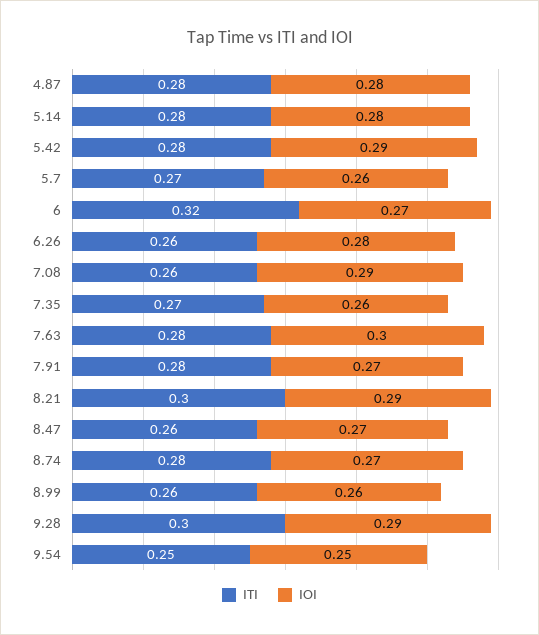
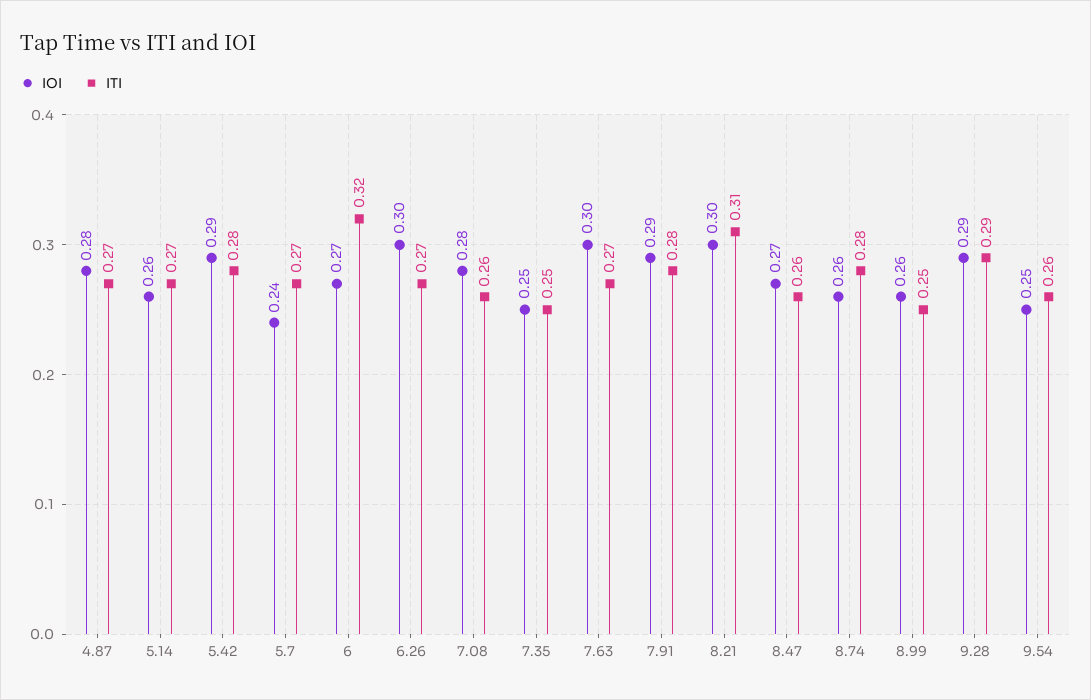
ITI, 4.87: 0.28 -> 0.27
ITI, 5.14: 0.28 -> 0.27
IOI, 5.14: 0.28 -> 0.26
IOI, 5.7: 0.26 -> 0.24
ITI, 6.26: 0.26 -> 0.27
IOI, 6.26: 0.28 -> 0.3
IOI, 7.08: 0.29 -> 0.28
ITI, 7.35: 0.27 -> 0.25
IOI, 7.35: 0.26 -> 0.25
ITI, 7.63: 0.28 -> 0.27
IOI, 7.91: 0.27 -> 0.29
ITI, 8.21: 0.3 -> 0.31
IOI, 8.21: 0.29 -> 0.3
IOI, 8.74: 0.27 -> 0.26
ITI, 8.99: 0.26 -> 0.25
ITI, 9.28: 0.3 -> 0.29
ITI, 9.54: 0.25 -> 0.26

